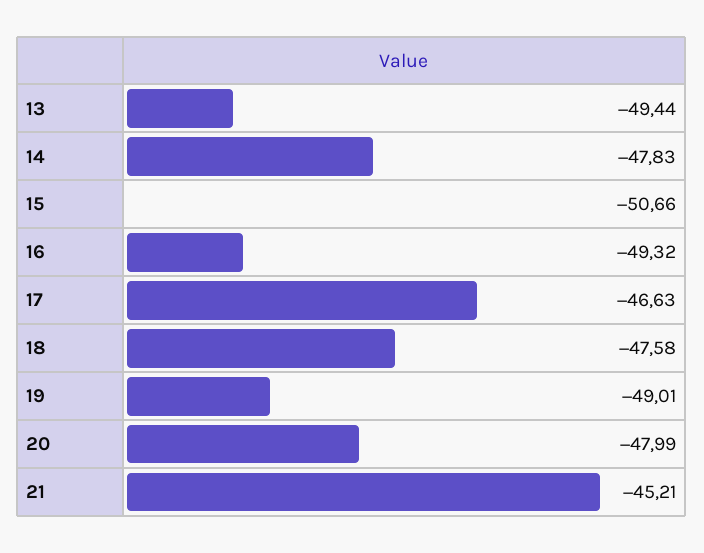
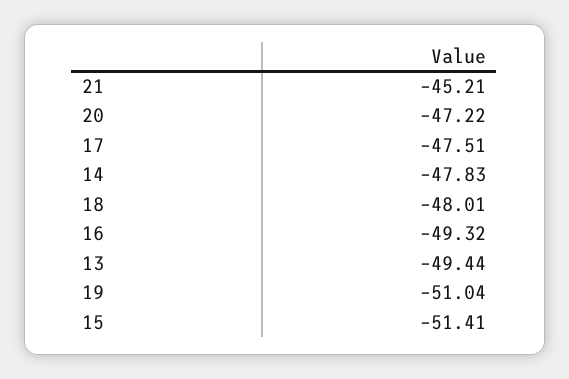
15: -50.66 -> -51.41
17: -46.63 -> -47.51
18: -47.58 -> -48.01
19: -49.01 -> -51.04
20: -47.99 -> -47.22

